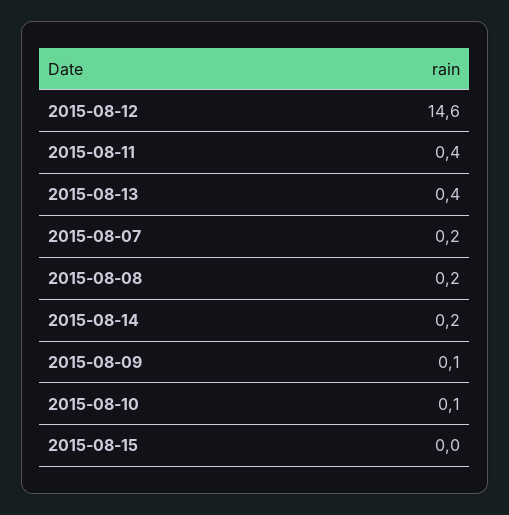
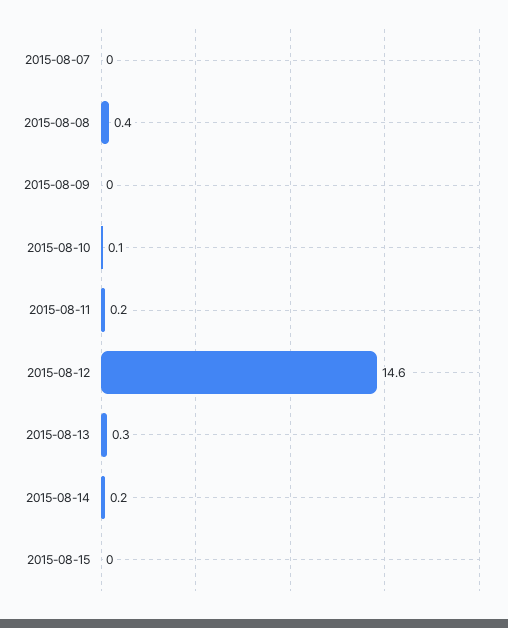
2015-08-11: 0.4 -> 0.2
2015-08-13: 0.4 -> 0.3
2015-08-07: 0.2 -> 0
2015-08-08: 0.2 -> 0.4
2015-08-09: 0.1 -> 0

